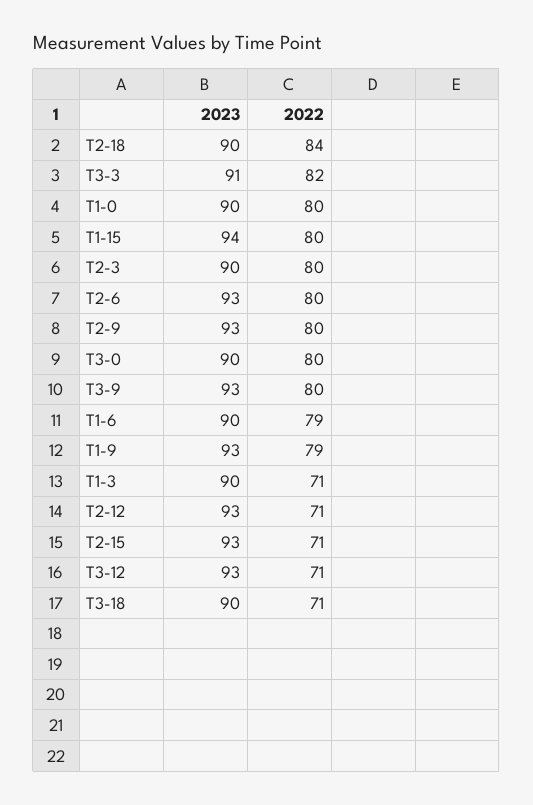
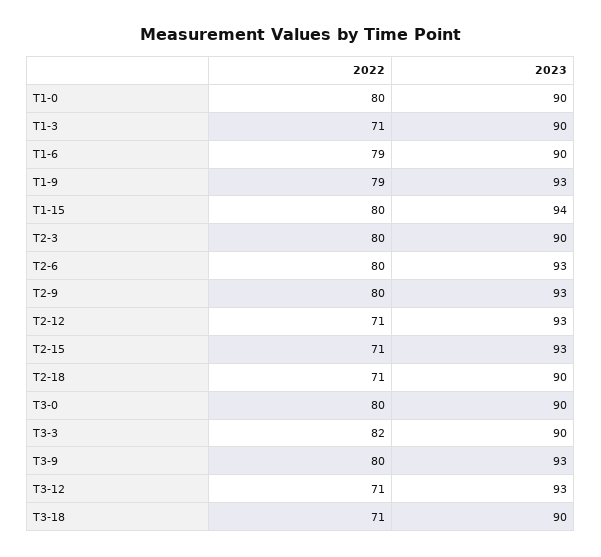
2022, T2-18: 84 -> 71
2023, T3-3: 91 -> 90

